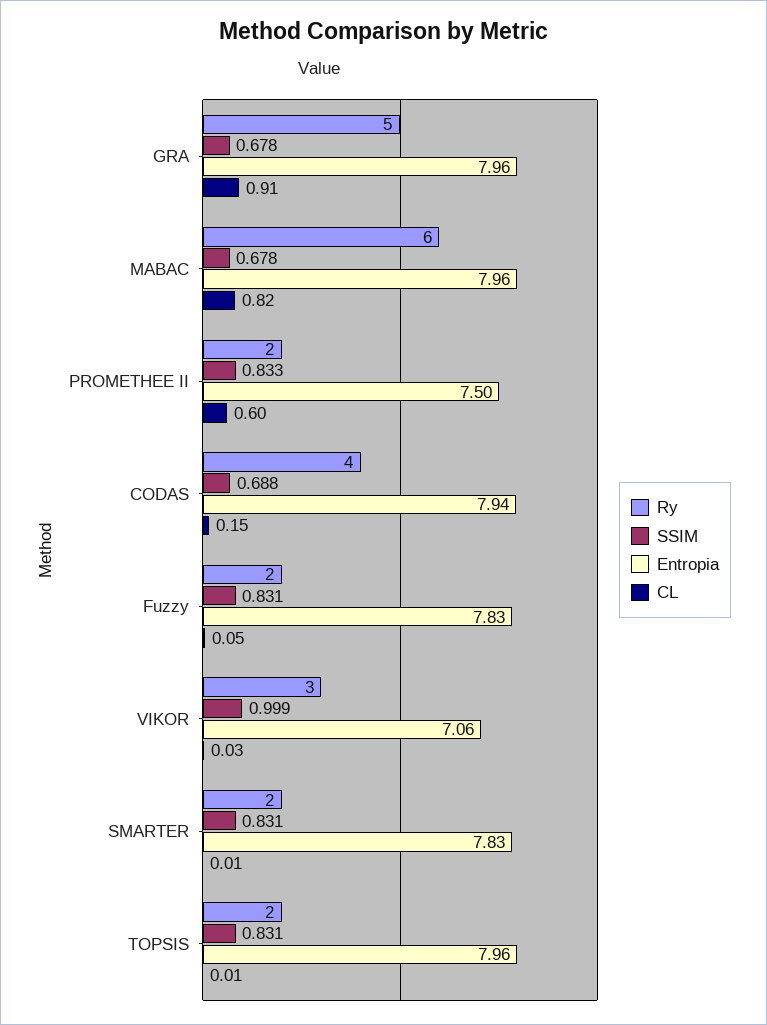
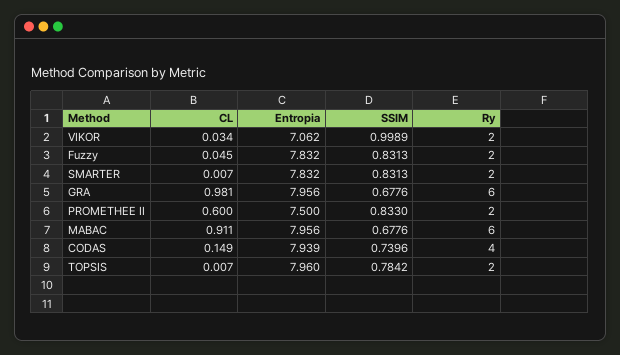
Ry, GRA: 5 -> 6
CL, GRA: 0.91 -> 0.981
CL, MABAC: 0.82 -> 0.911
SSIM, CODAS: 0.688 -> 0.7396
Ry, VIKOR: 3 -> 2
SSIM, TOPSIS: 0.831 -> 0.7842

